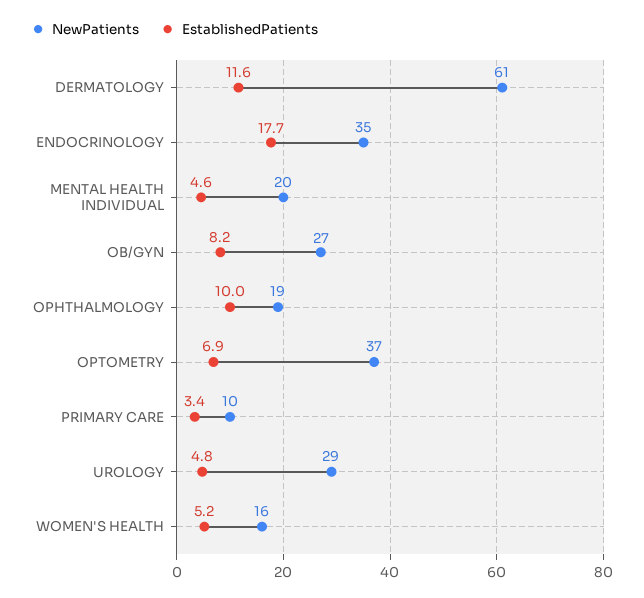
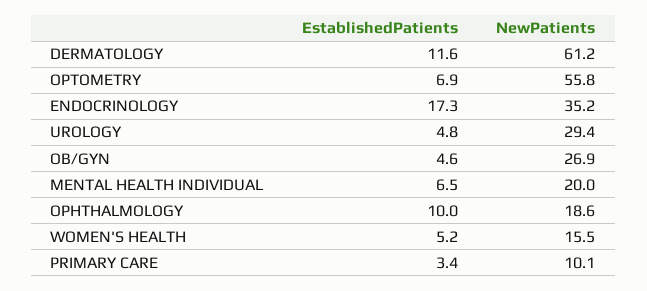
EstablishedPatients, ENDOCRINOLOGY: 17.7 -> 17.3
EstablishedPatients, MENTAL HEALTH INDIVIDUAL: 4.6 -> 6.5
EstablishedPatients, OB/GYN: 8.2 -> 4.6
NewPatients, OPTOMETRY: 37 -> 55.8

